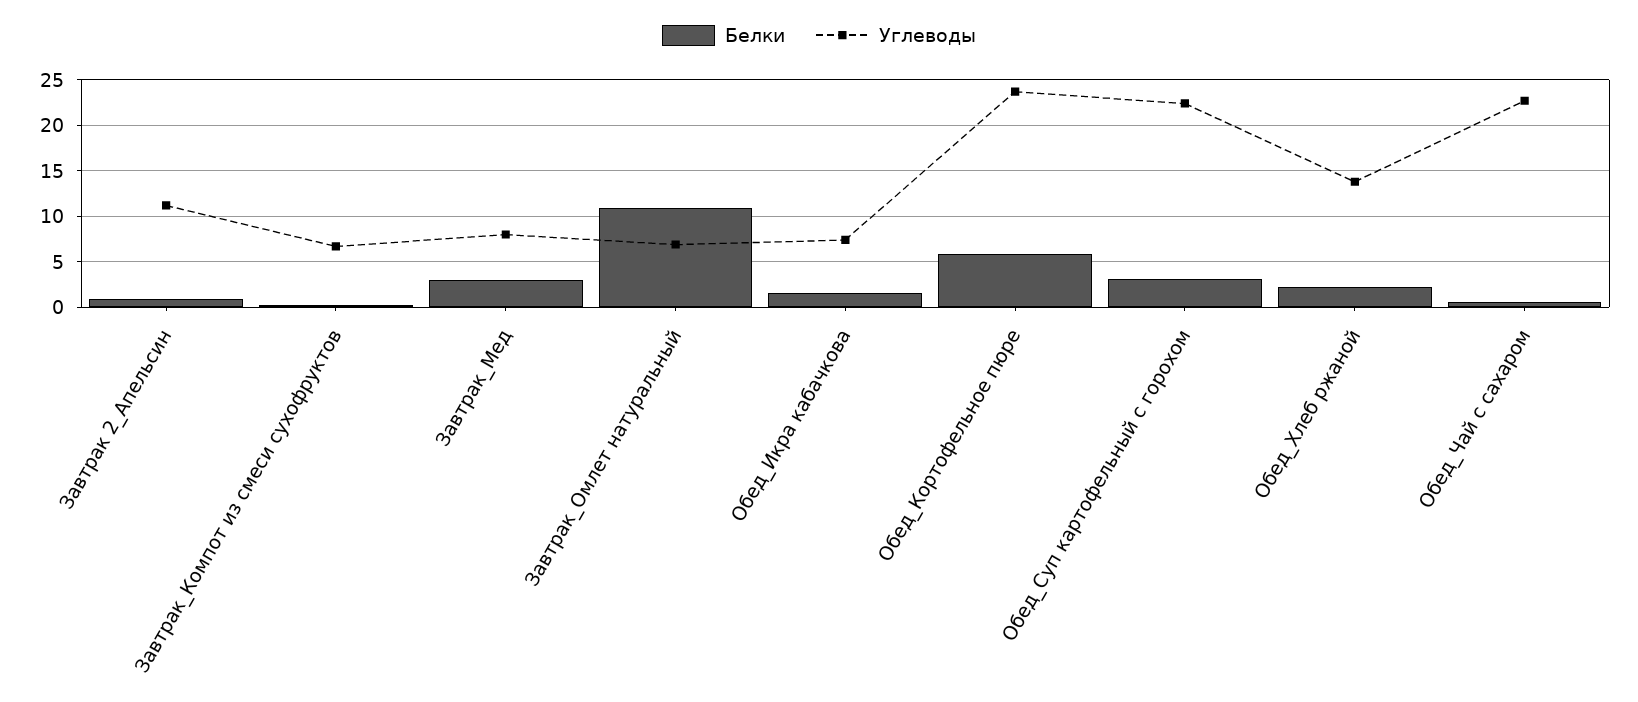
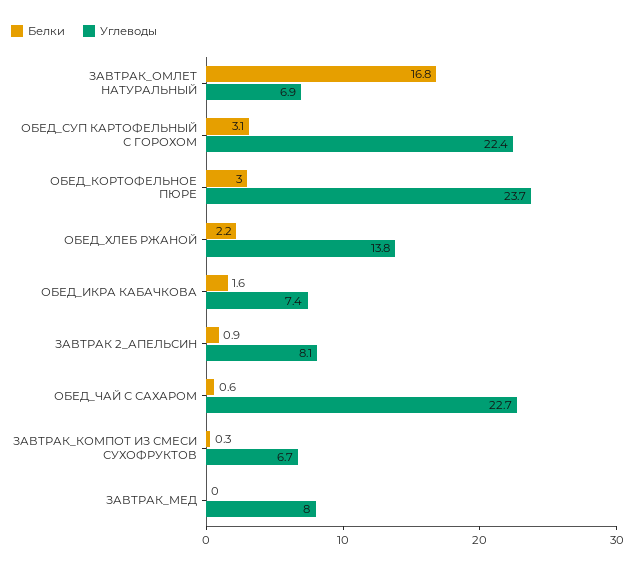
Углеводы, Завтрак 2_Апельсин: 11 -> 8.1
Белки, Завтрак_Мед: 3 -> 0
Белки, Завтрак_Омлет натуральный: 11 -> 16.8
Белки, Обед_Кортофельное пюре: 6 -> 3

